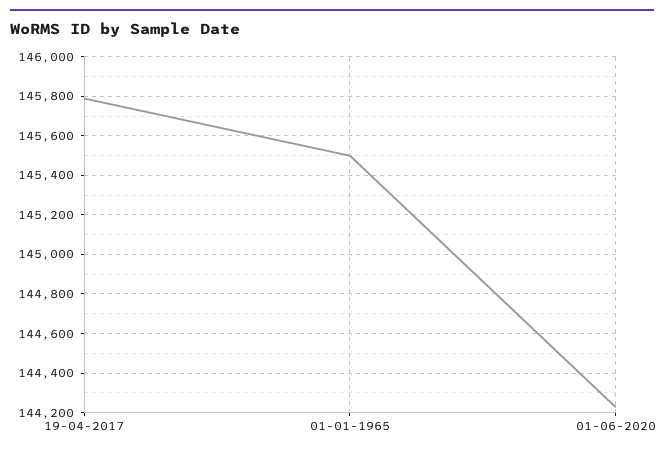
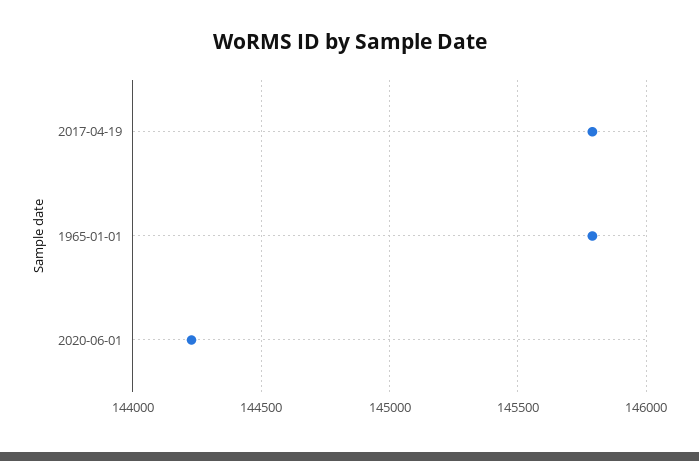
01-01-1965: 145500 -> 145800

